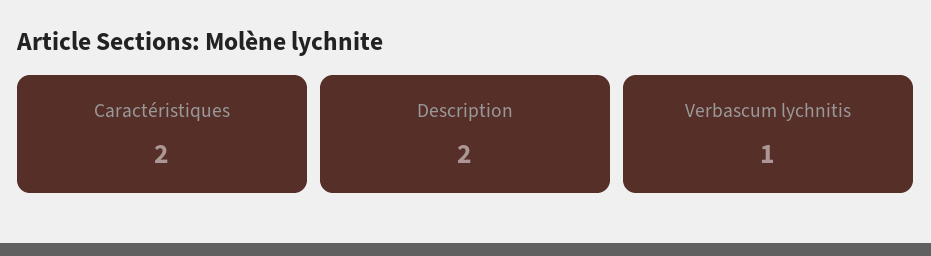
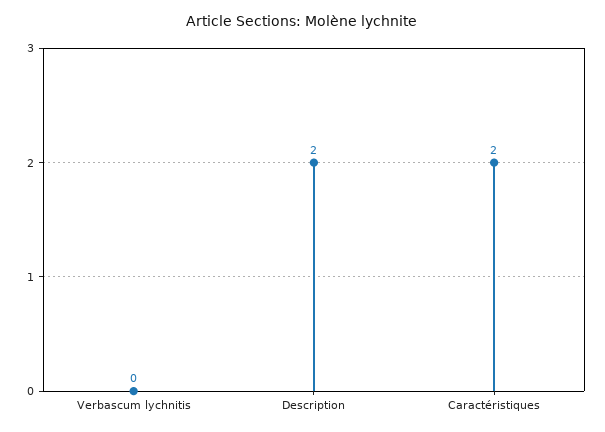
Verbascum lychnitis: 1 -> 0

